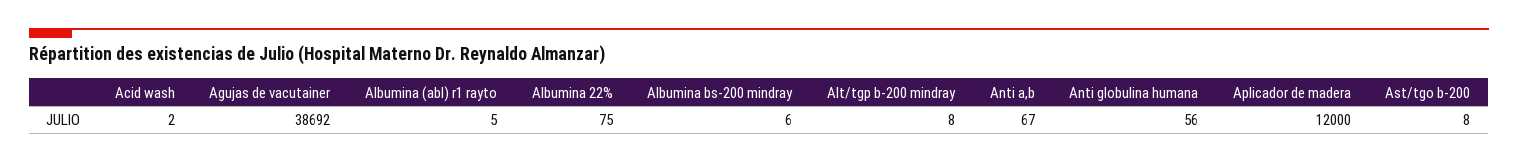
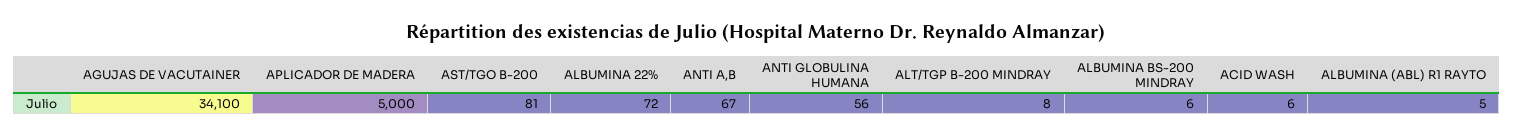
Acid wash: 2 -> 6
Agujas de vacutainer: 38692 -> 34100
Albumina 22%: 75 -> 72
Aplicador de madera: 12000 -> 5000
Ast/tgo b-200: 8 -> 81

